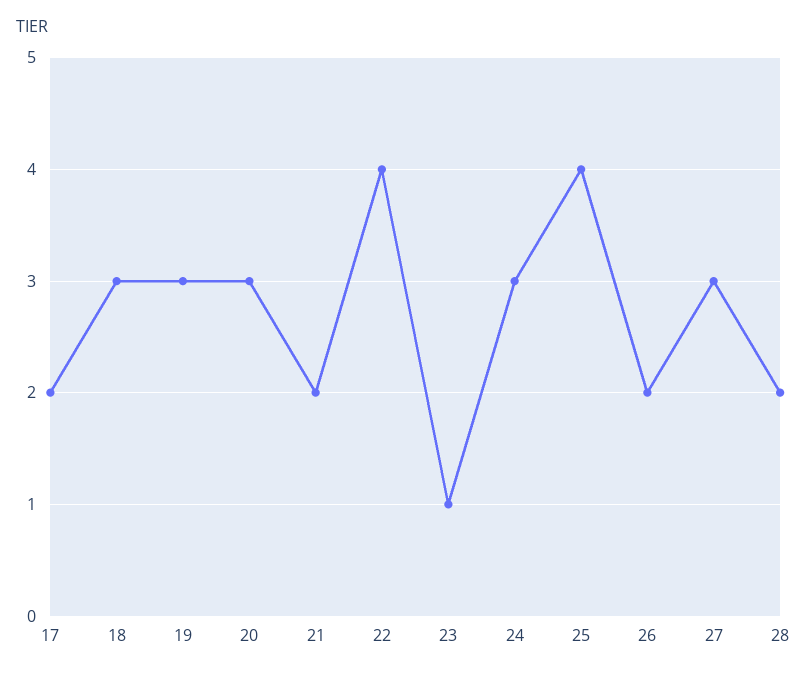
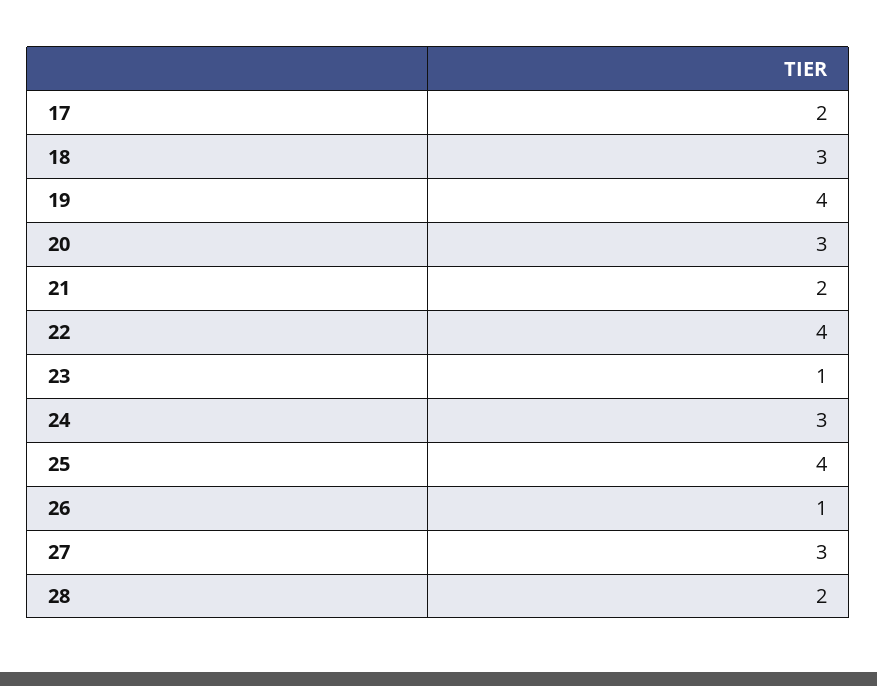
19: 3 -> 4
26: 2 -> 1

